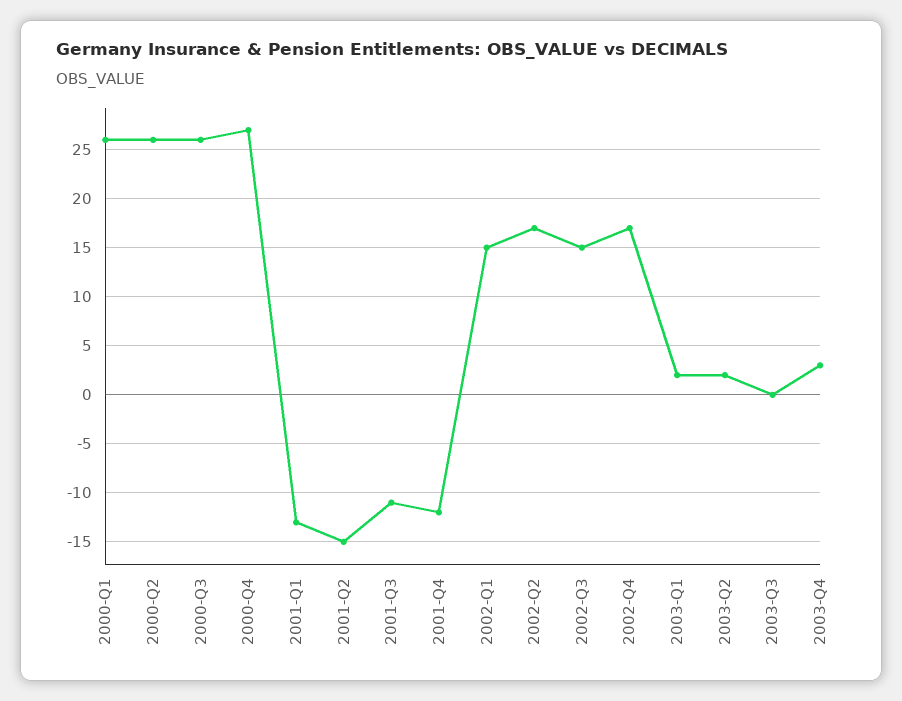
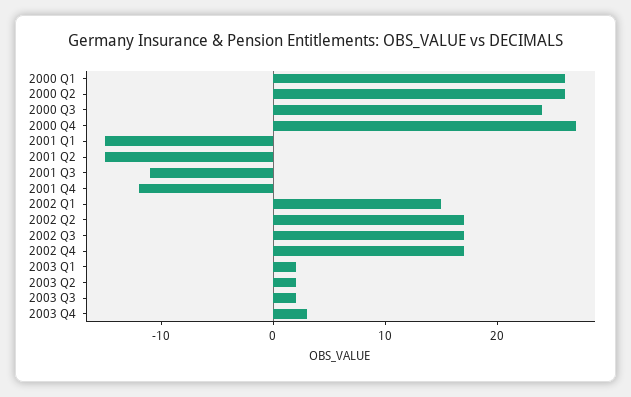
2000-Q3: 26 -> 24
2001-Q1: -13 -> -15
2002-Q3: 15 -> 17
2003-Q3: 0 -> 2

